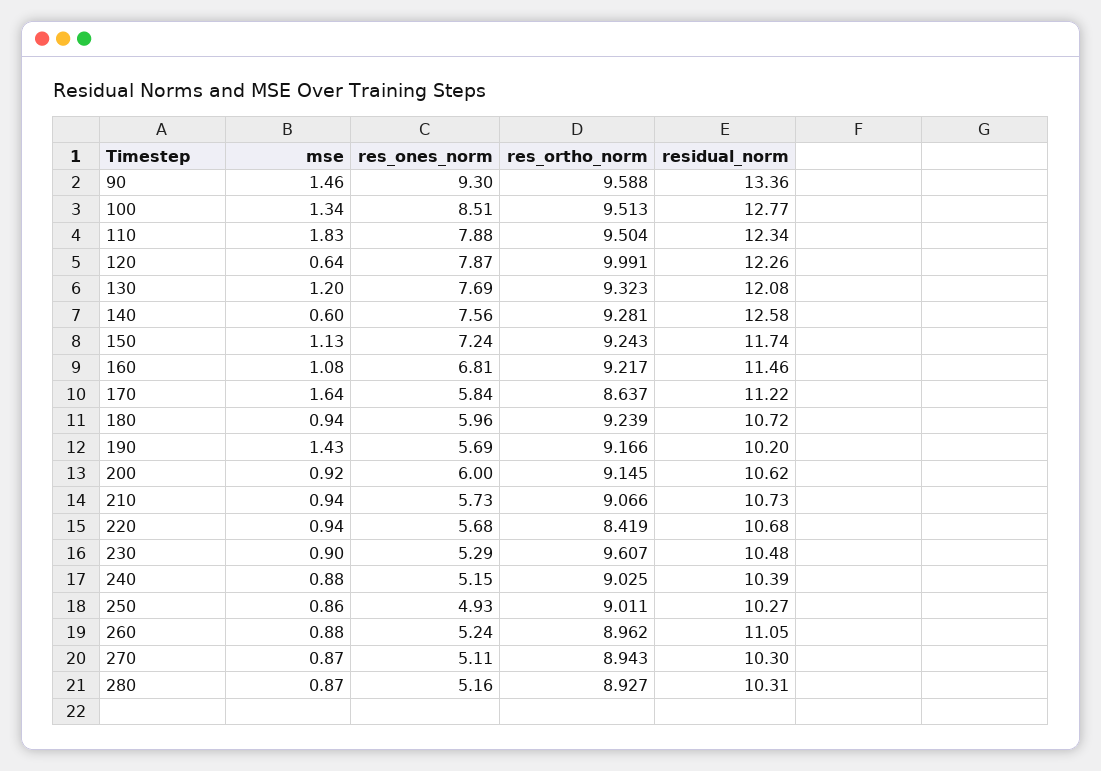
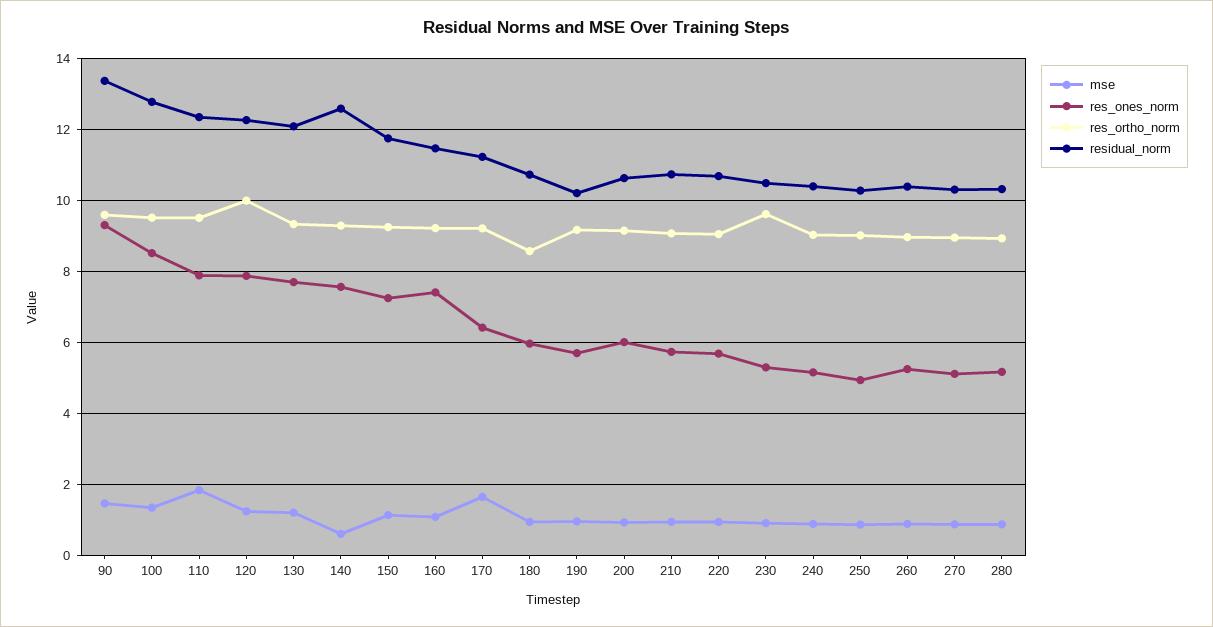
mse, 120: 0.64 -> 1.2
res_ones_norm, 160: 6.81 -> 7.4
res_ones_norm, 170: 5.84 -> 6.4
res_ortho_norm, 170: 8.637 -> 9.2
res_ortho_norm, 180: 9.239 -> 8.6
mse, 190: 1.43 -> 1
res_ortho_norm, 220: 8.419 -> 9
residual_norm, 260: 11.05 -> 10.4

